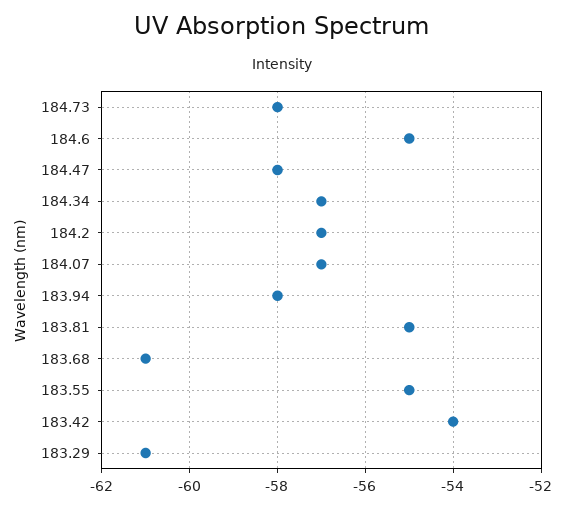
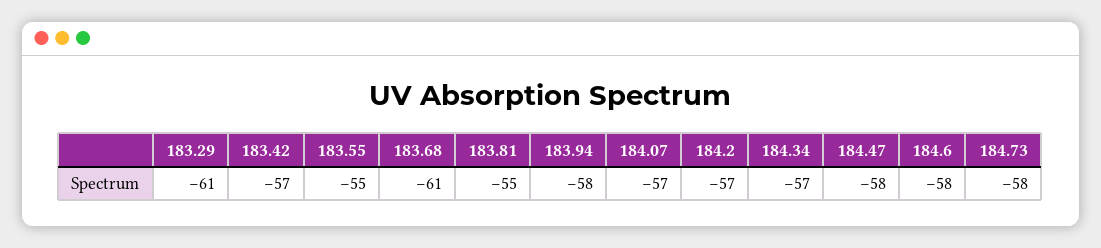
184.6: -55 -> -58
183.42: -54 -> -57

